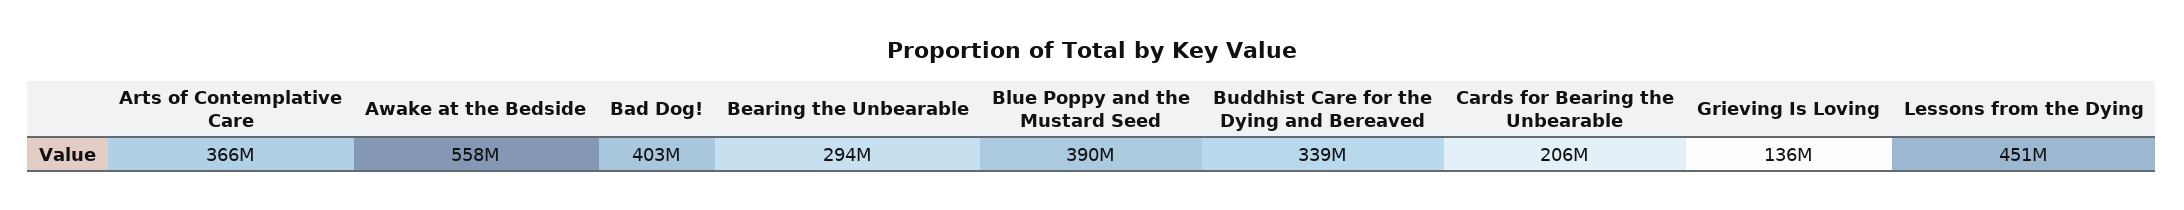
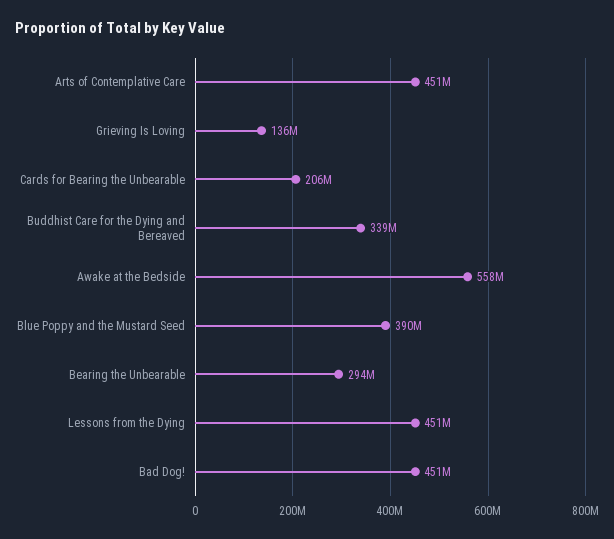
Arts of Contemplative Care: 366000000 -> 451000000
Bad Dog!: 403000000 -> 451000000

